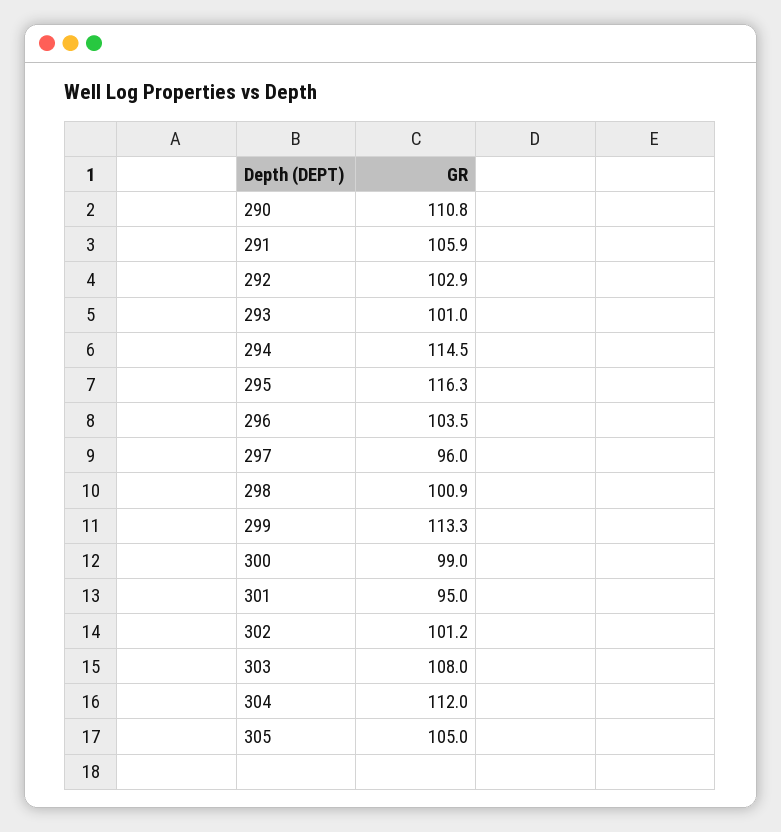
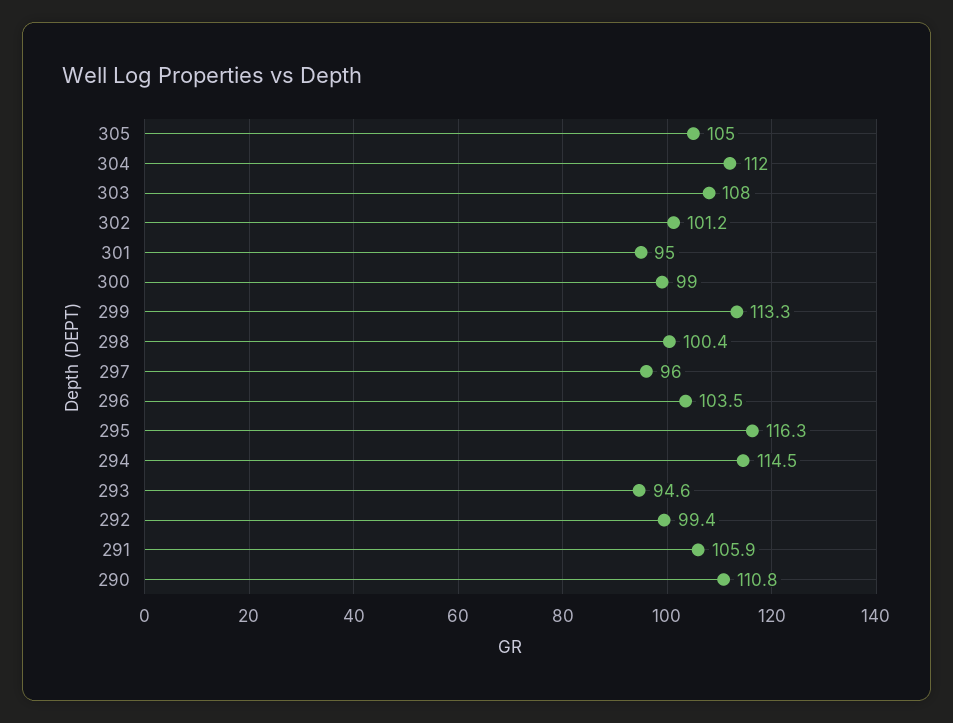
292: 102.9 -> 99.4
293: 101 -> 94.6
298: 100.9 -> 100.4

